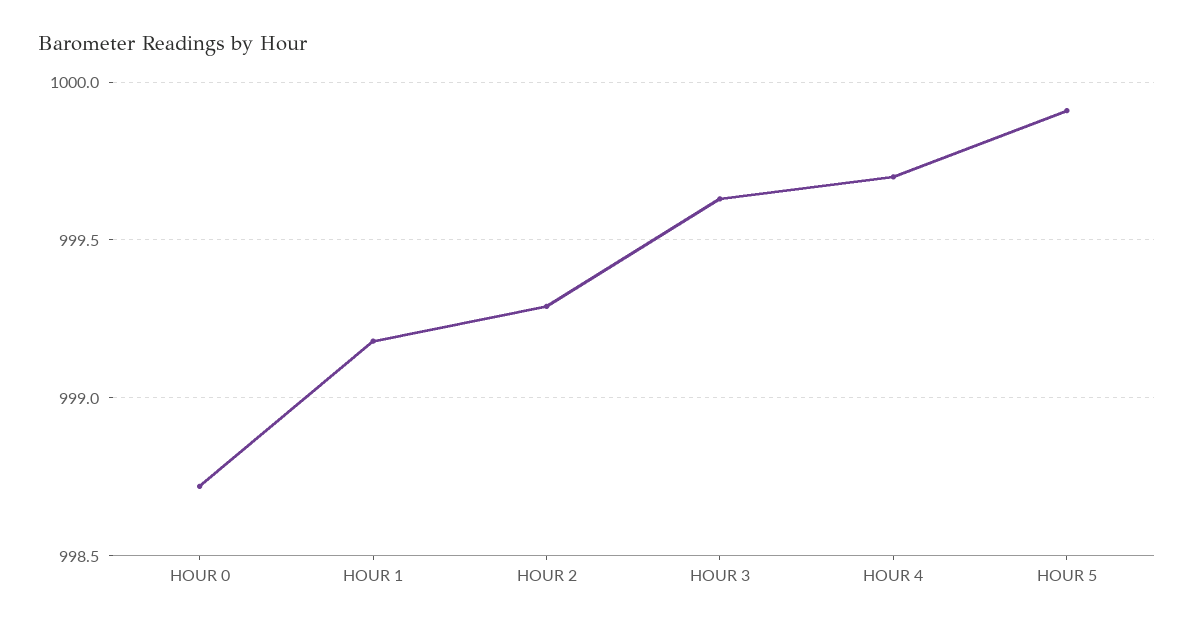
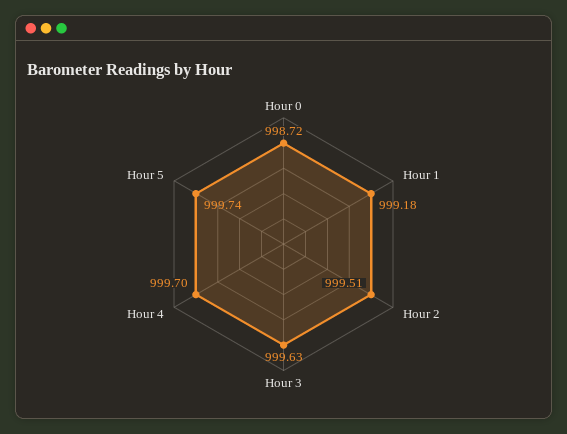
HOUR 2: 999.3 -> 999.51
HOUR 5: 999.9 -> 999.74

